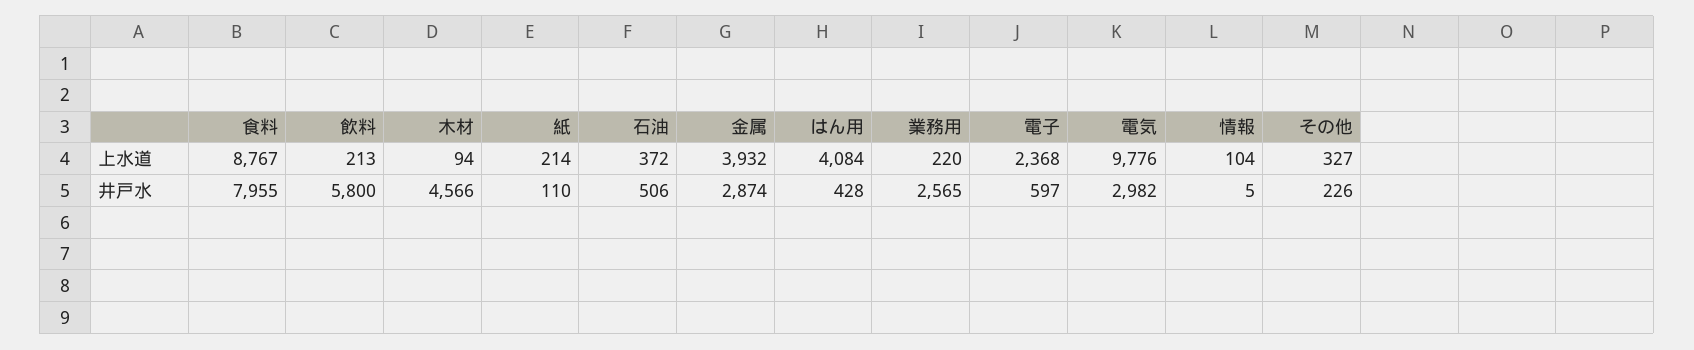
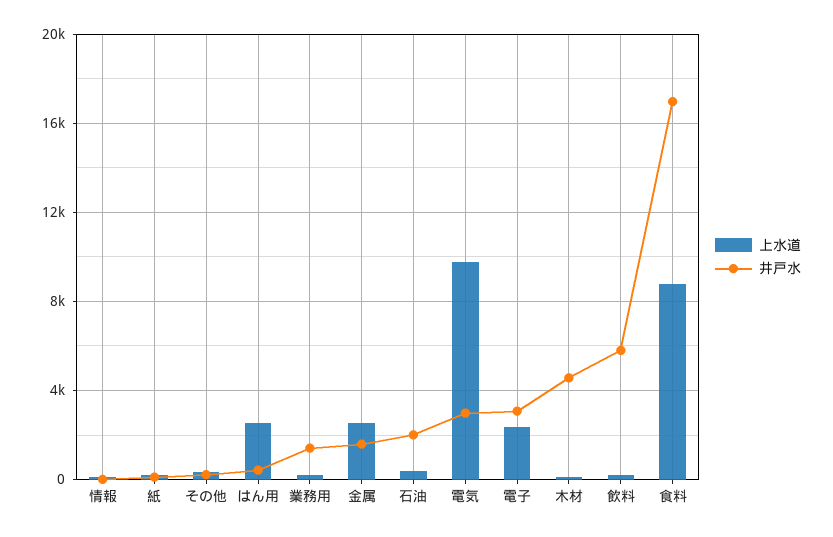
上水道, 金属: 3932 -> 2500
上水道, はん用: 4084 -> 2500
井戸水, 食料: 7955 -> 17000
井戸水, 石油: 506 -> 2000
井戸水, 金属: 2874 -> 1500
井戸水, 業務用: 2565 -> 1500
井戸水, 電子: 597 -> 3000

